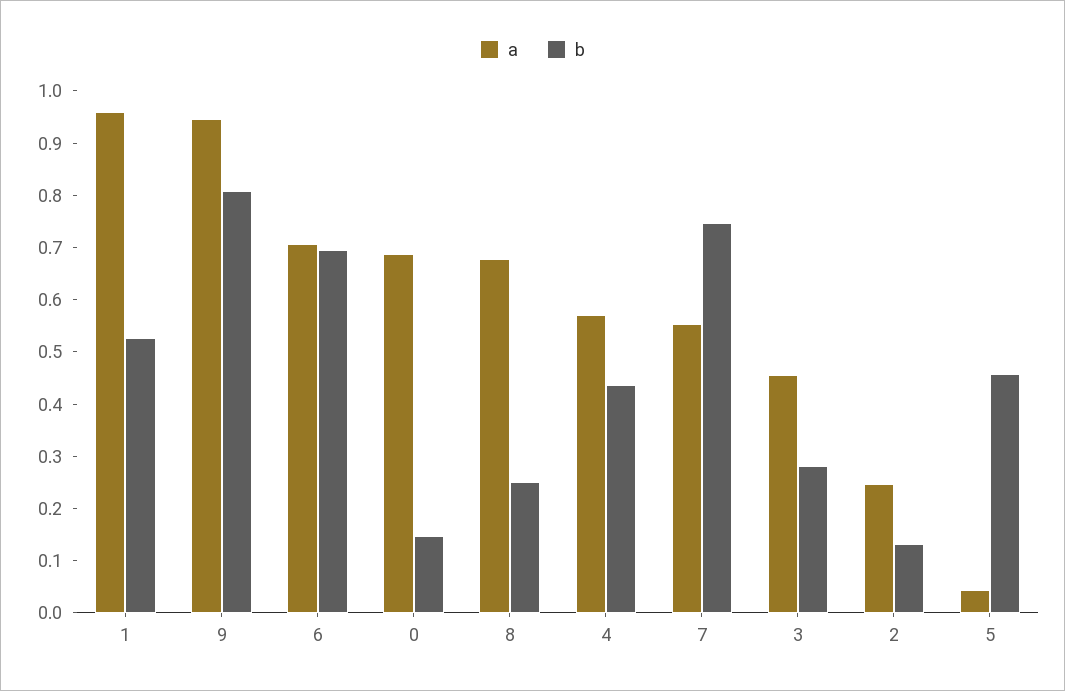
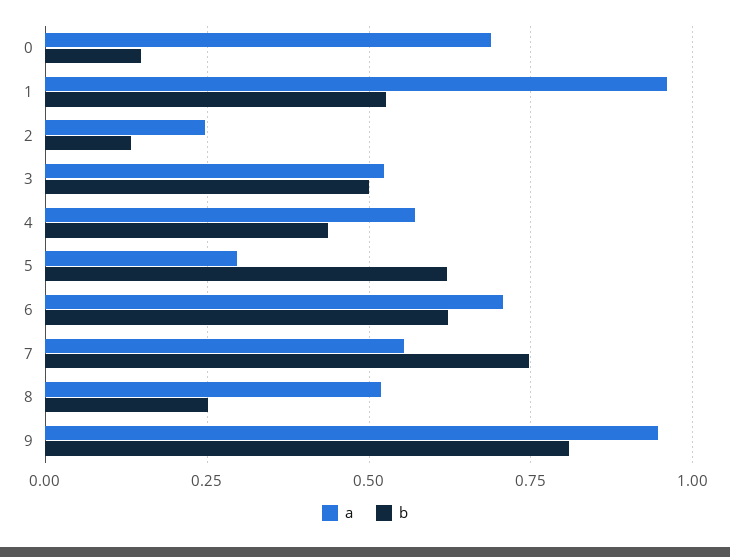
b, 6: 0.7 -> 0.625
a, 8: 0.68 -> 0.525
a, 3: 0.46 -> 0.525
b, 3: 0.28 -> 0.5
a, 5: 0.04 -> 0.3
b, 5: 0.46 -> 0.625

